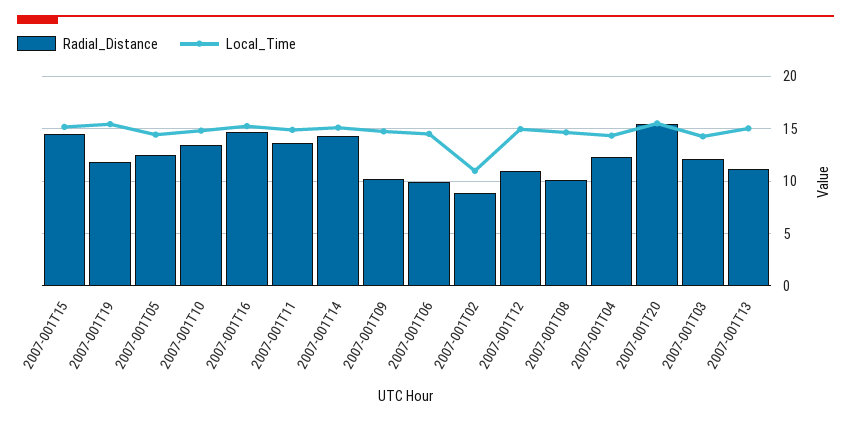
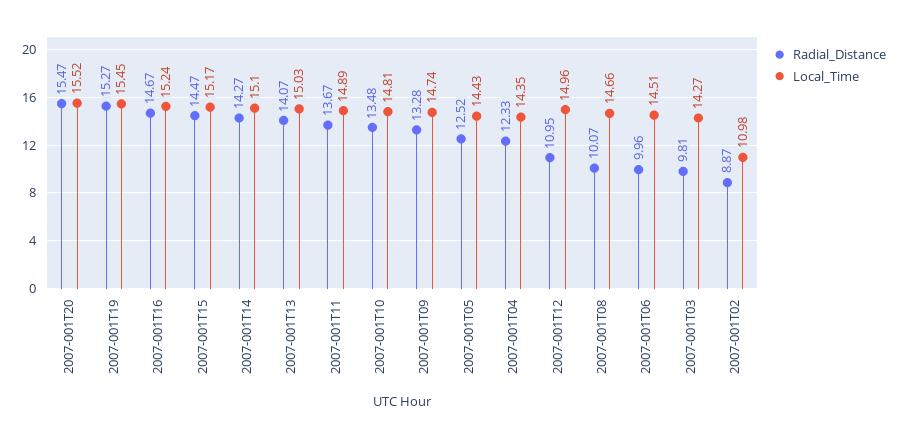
Radial_Distance, 2007-001T19: 12 -> 15.27
Radial_Distance, 2007-001T09: 10 -> 13.28
Radial_Distance, 2007-001T03: 12 -> 9.81
Radial_Distance, 2007-001T13: 11 -> 14.07

